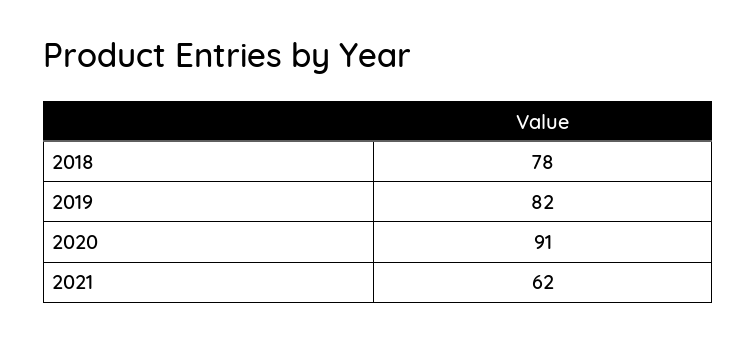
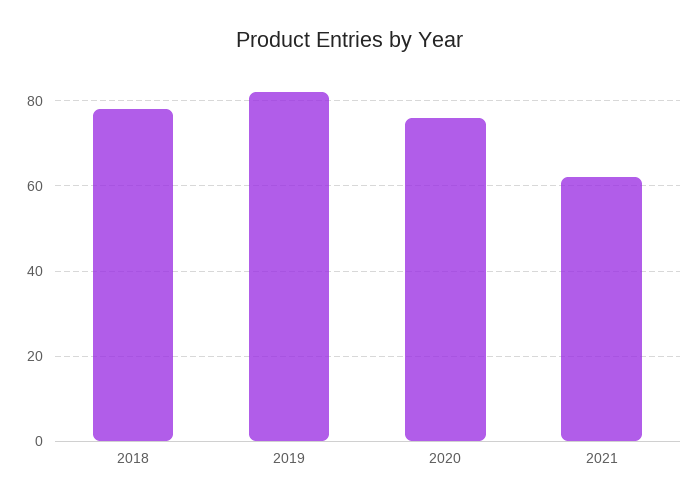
2020: 91 -> 75

